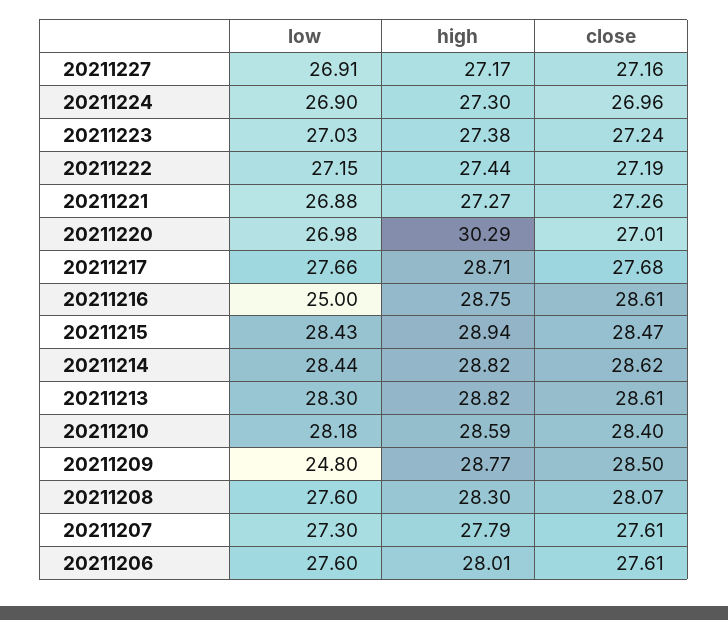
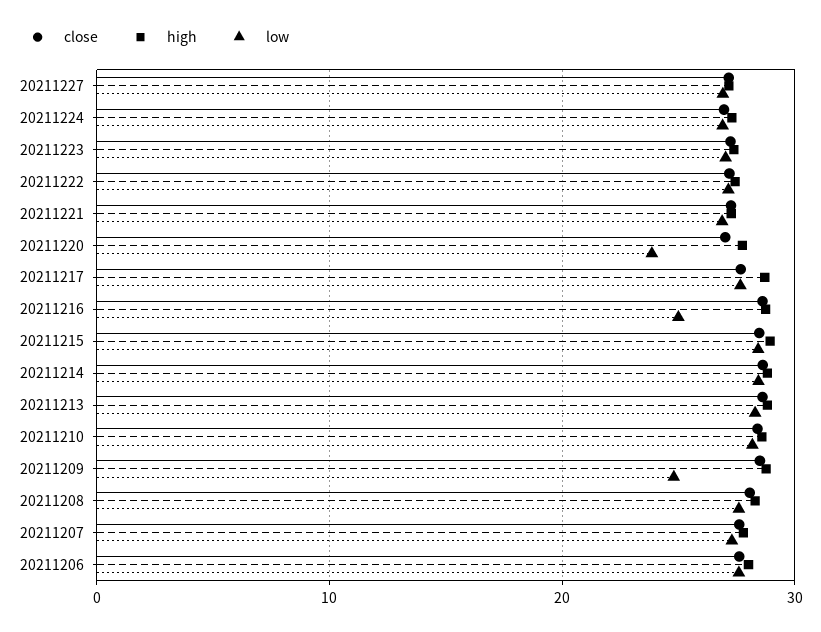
low, 20211220: 26.98 -> 24
high, 20211220: 30.29 -> 28

